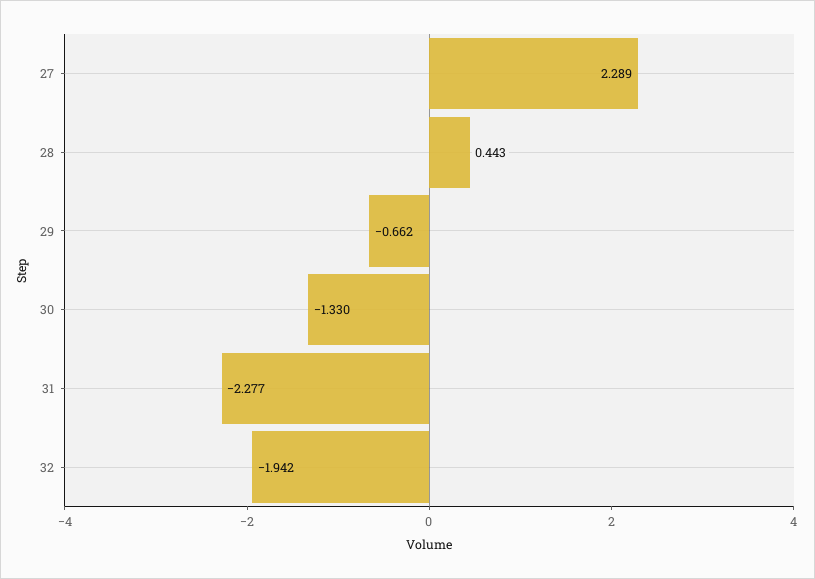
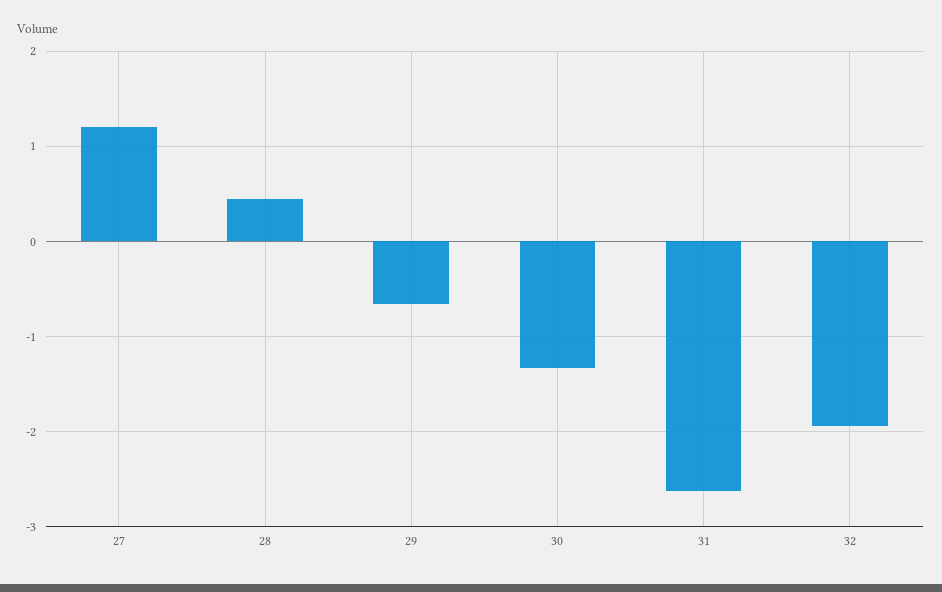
27: 2.289 -> 1.2
31: -2.277 -> -2.6

